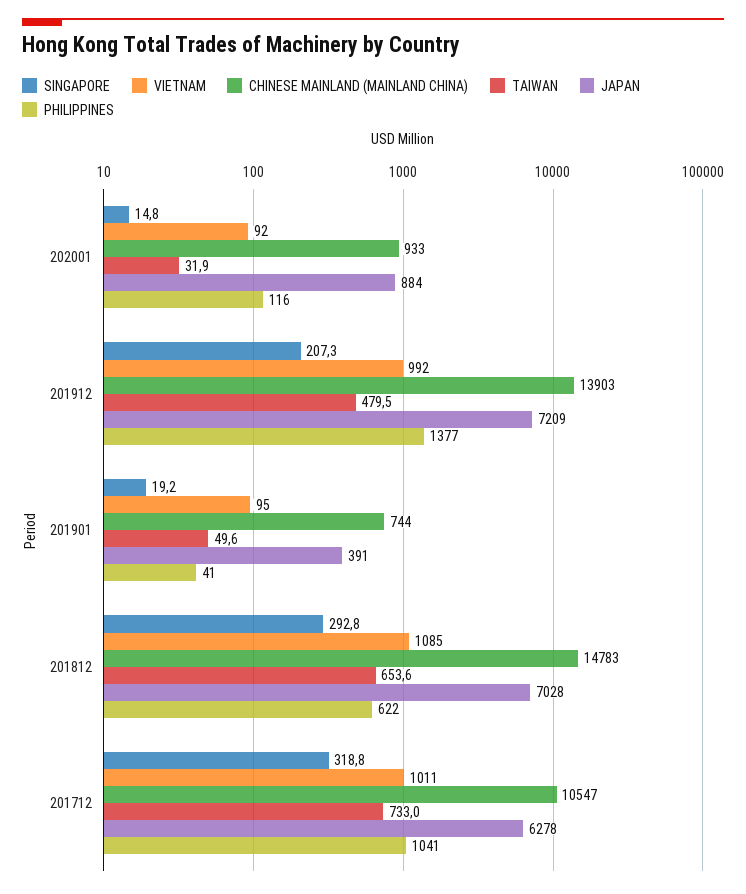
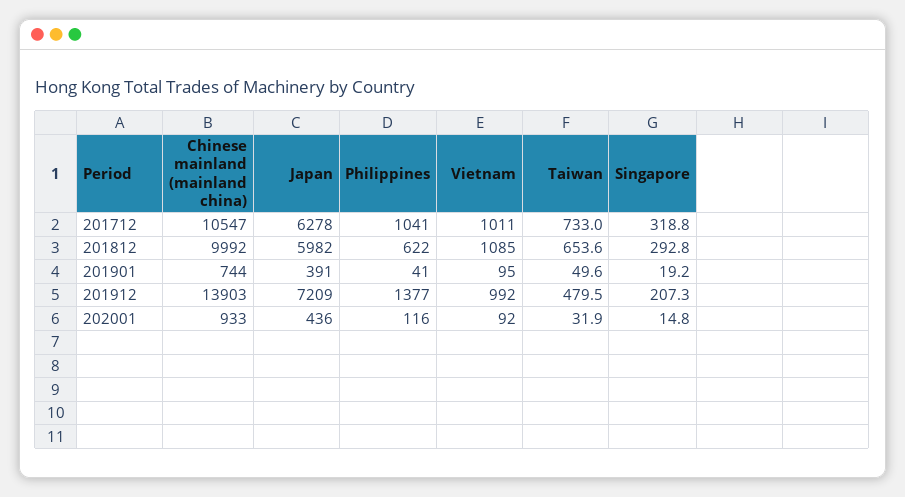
JAPAN, 202001: 884 -> 436
CHINESE MAINLAND (MAINLAND CHINA), 201812: 14783 -> 9992
JAPAN, 201812: 7028 -> 5982

